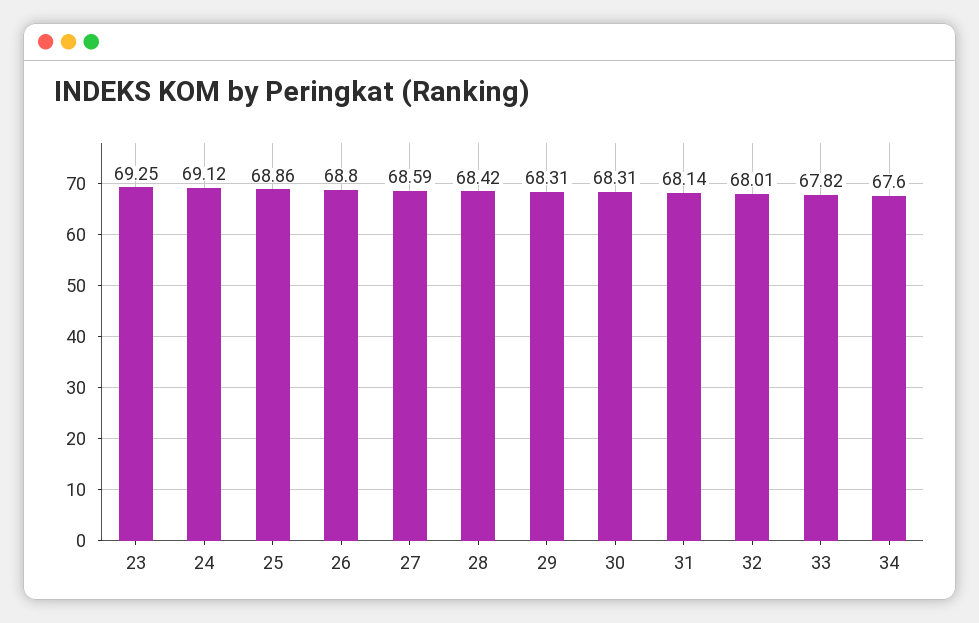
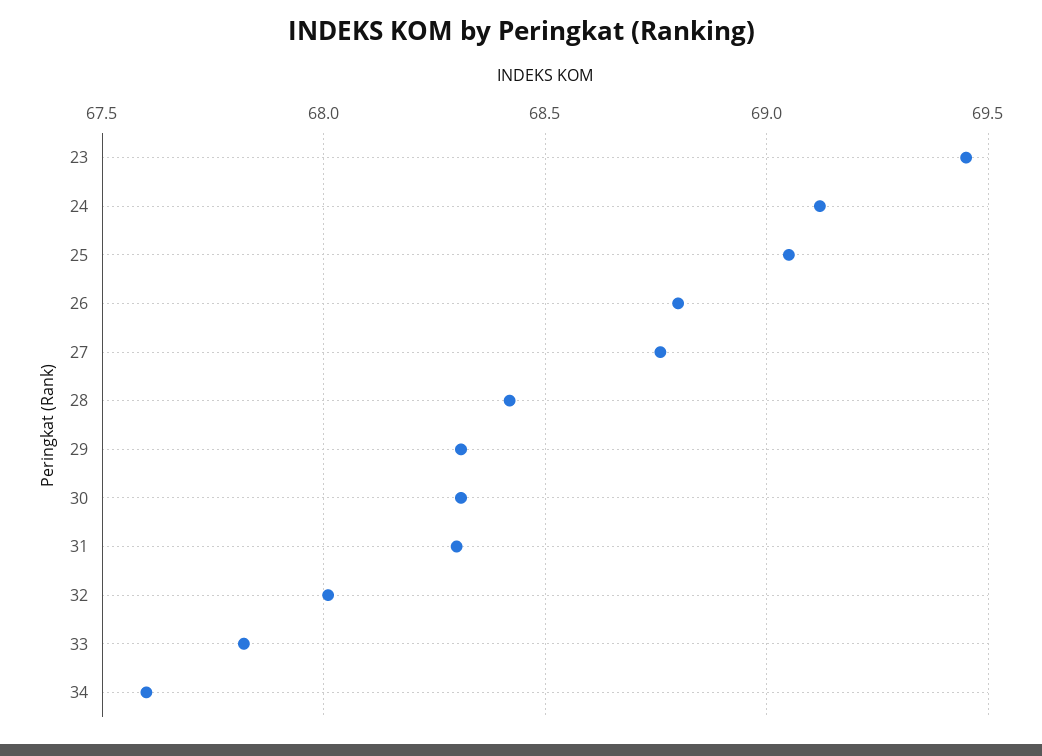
23: 69.25 -> 69.45
25: 68.86 -> 69.05
27: 68.59 -> 68.75
31: 68.14 -> 68.3

